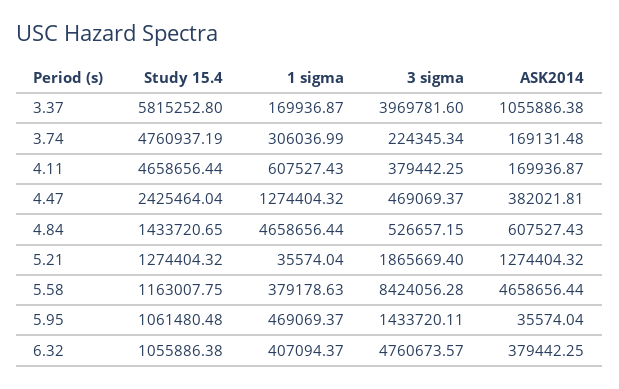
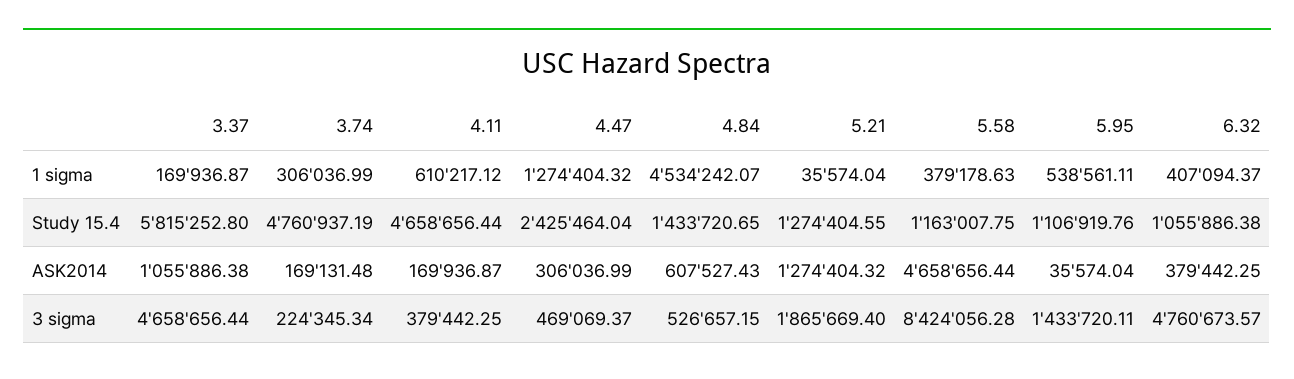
3 sigma, 3.37: 3969781.6 -> 4658656.44
1 sigma, 4.11: 607527.43 -> 610217.12
ASK2014, 4.47: 382021.81 -> 306036.99
1 sigma, 4.84: 4658656.44 -> 4534242.07
Study 15.4, 5.21: 1274404.32 -> 1274404.55
Study 15.4, 5.95: 1061480.48 -> 1106919.76
1 sigma, 5.95: 469069.37 -> 538561.11

